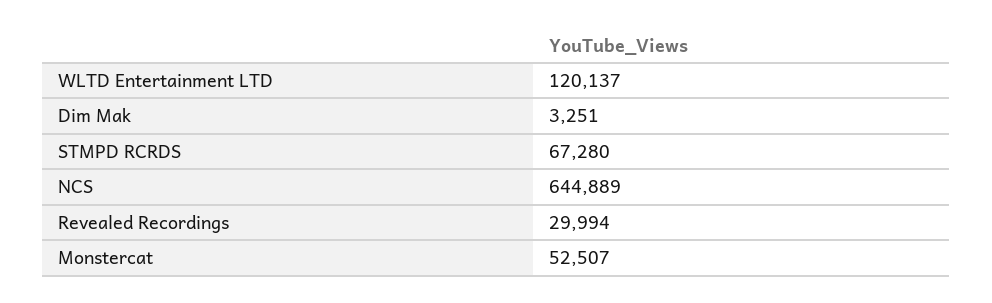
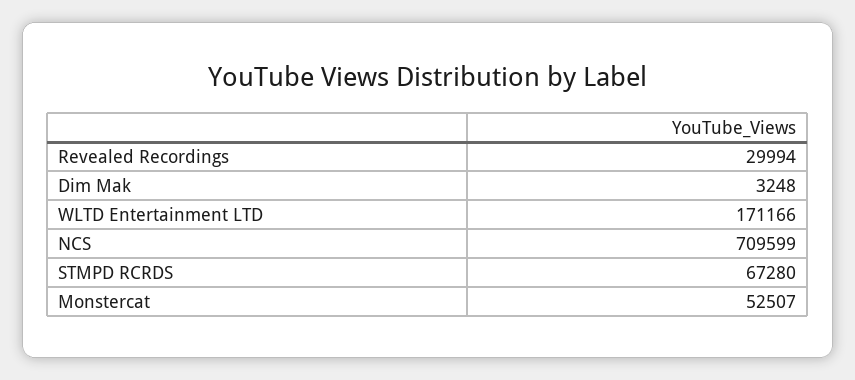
WLTD Entertainment LTD: 120137 -> 171166
Dim Mak: 3251 -> 3248
NCS: 644889 -> 709599

